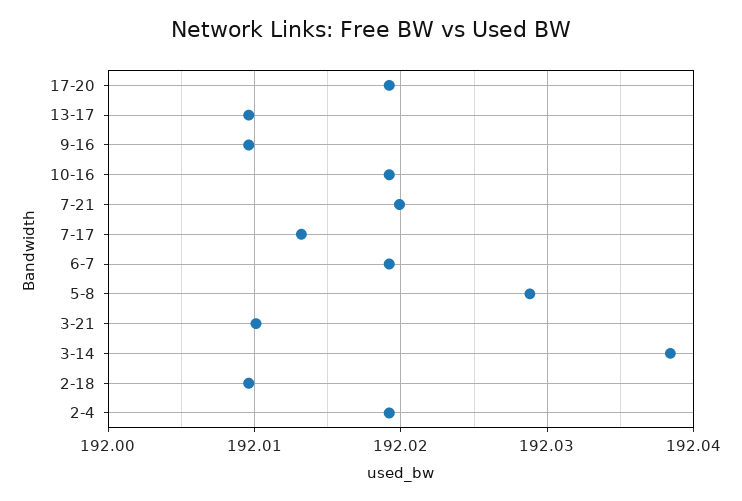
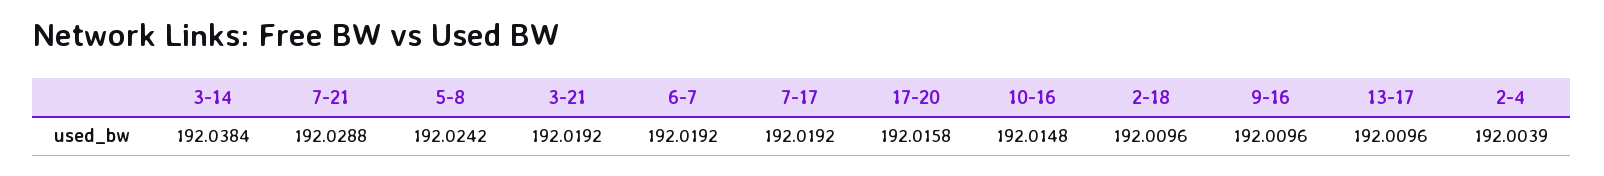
17-20: 192.019 -> 192.0158
10-16: 192.019 -> 192.0148
7-21: 192.02 -> 192.0288
7-17: 192.013 -> 192.0192
5-8: 192.029 -> 192.0242
3-21: 192.01 -> 192.0192
2-4: 192.019 -> 192.0039

